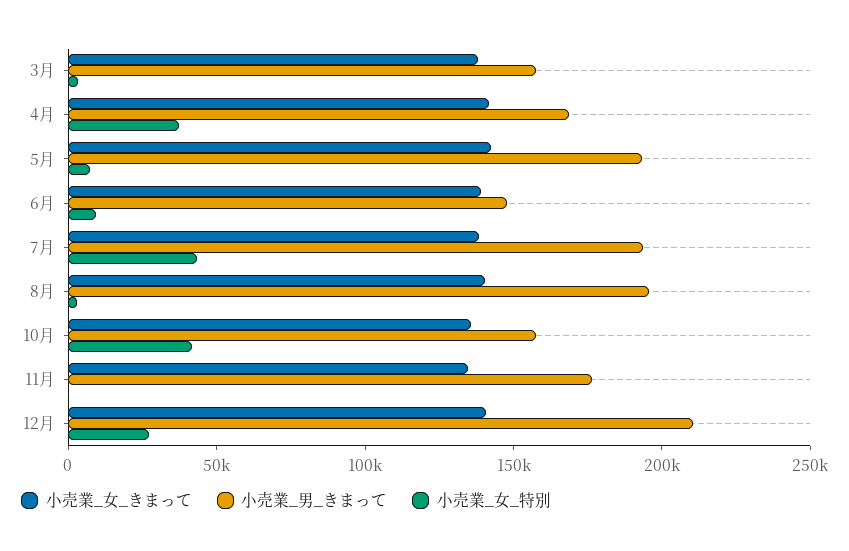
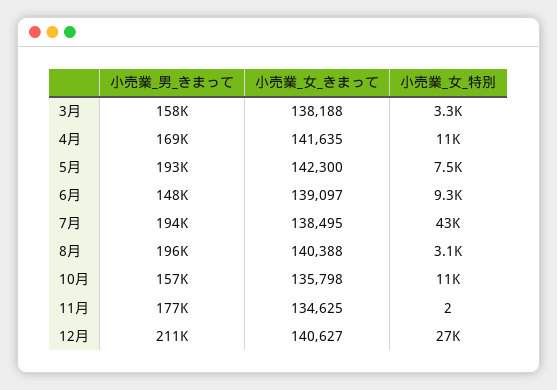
小売業_女_特別, 4月: 40000 -> 11000
小売業_女_特別, 10月: 40000 -> 11000

